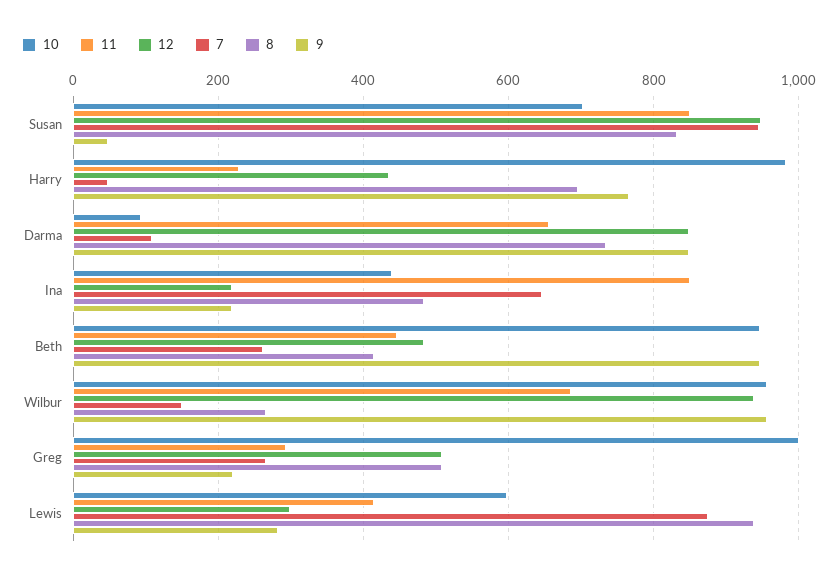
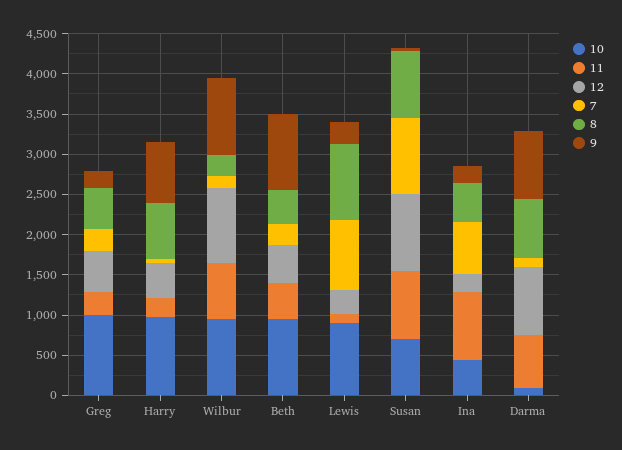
10, Lewis: 600 -> 900
11, Lewis: 420 -> 100

